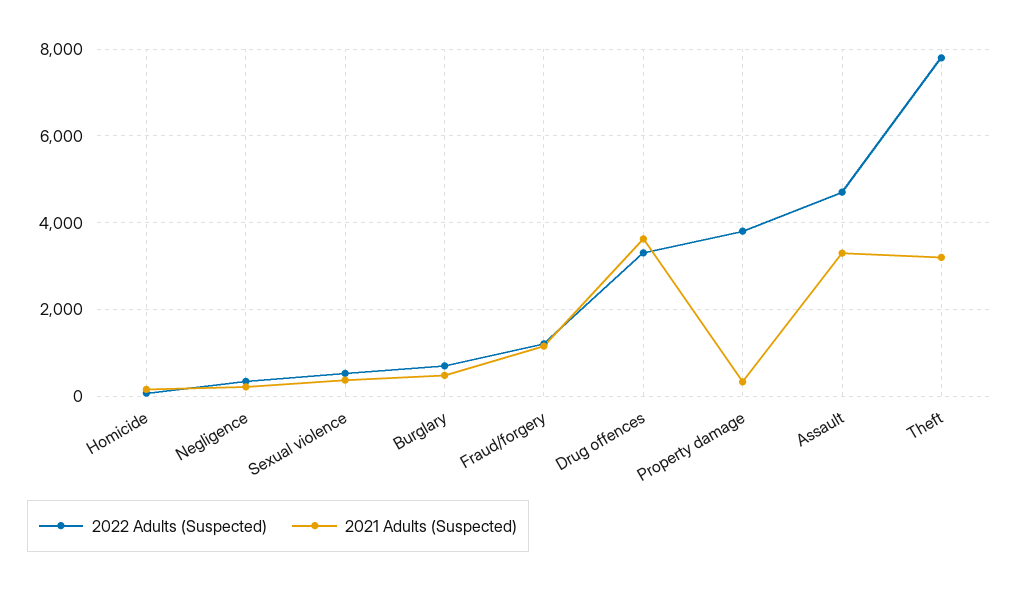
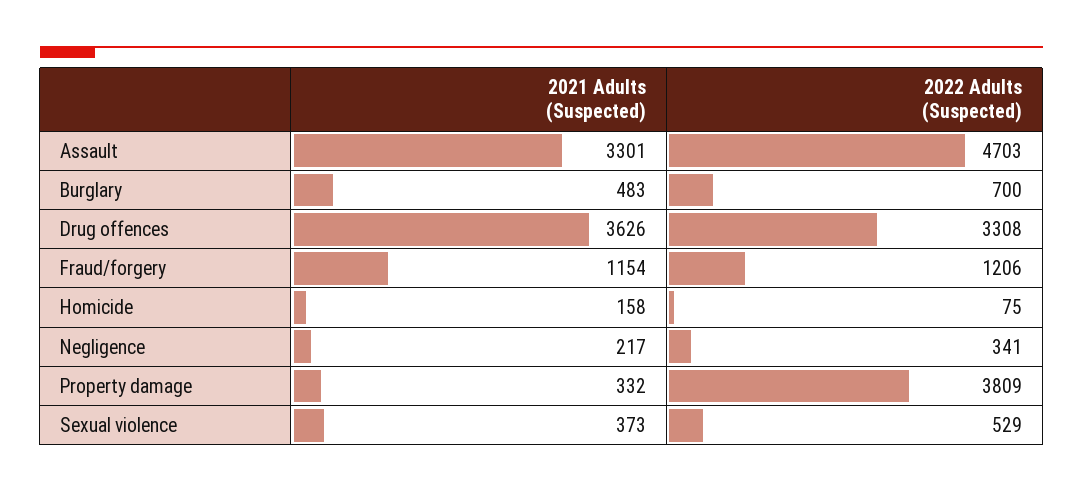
2022 Adults (Suspected), Theft: 7800 -> none
2021 Adults (Suspected), Theft: 3200 -> none

